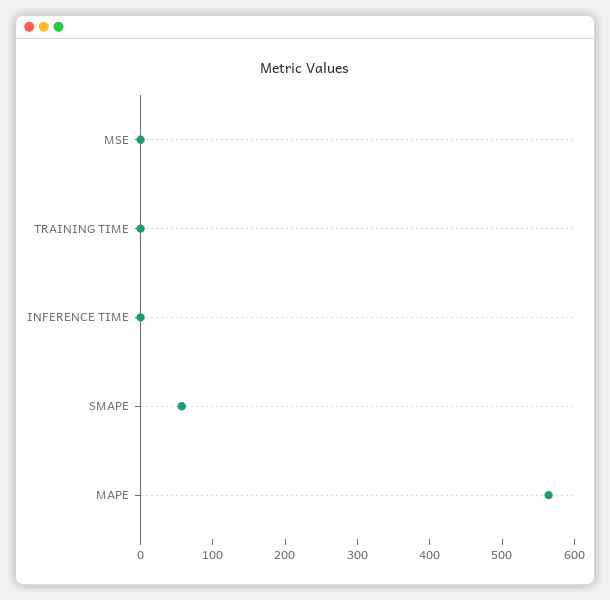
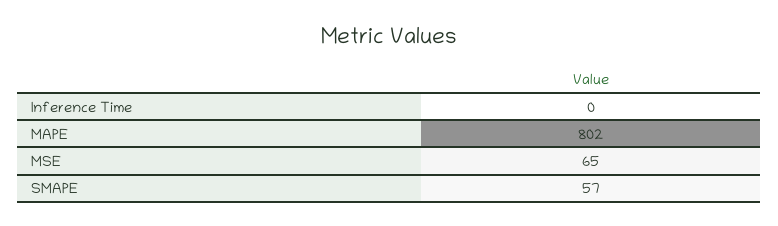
MSE: 0 -> 65
TRAINING TIME: 0 -> none
MAPE: 560 -> 802

